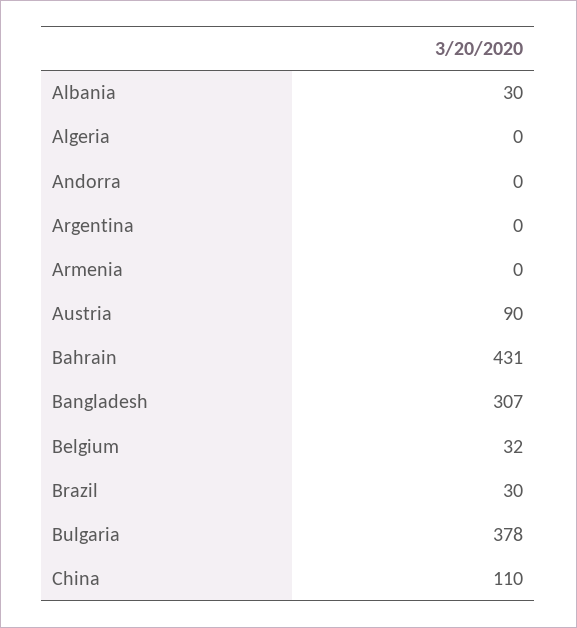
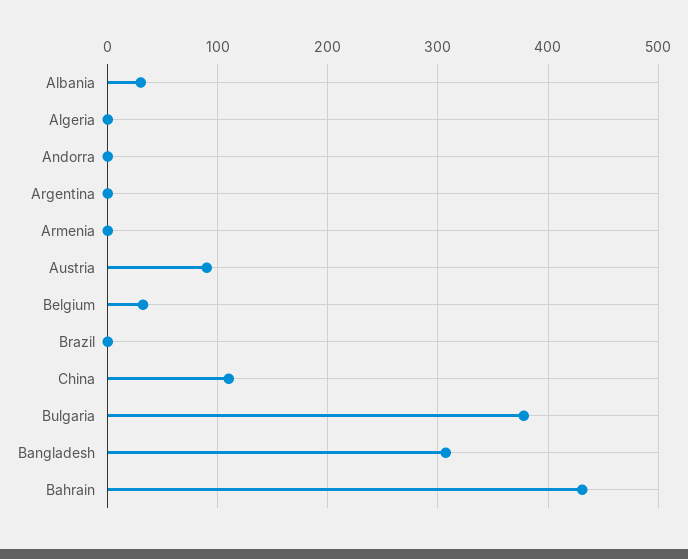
Brazil: 30 -> 0

